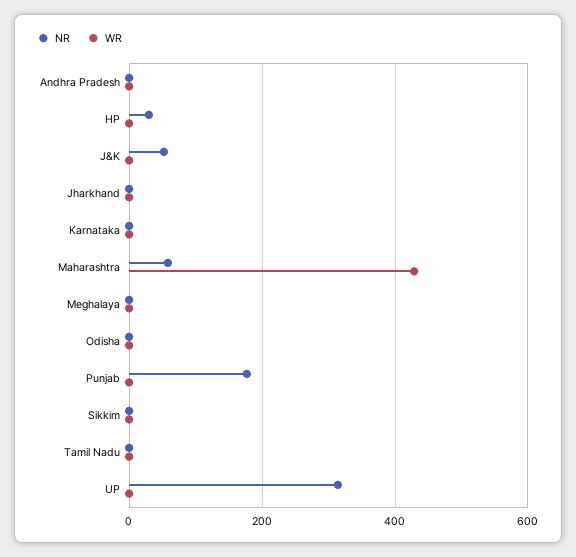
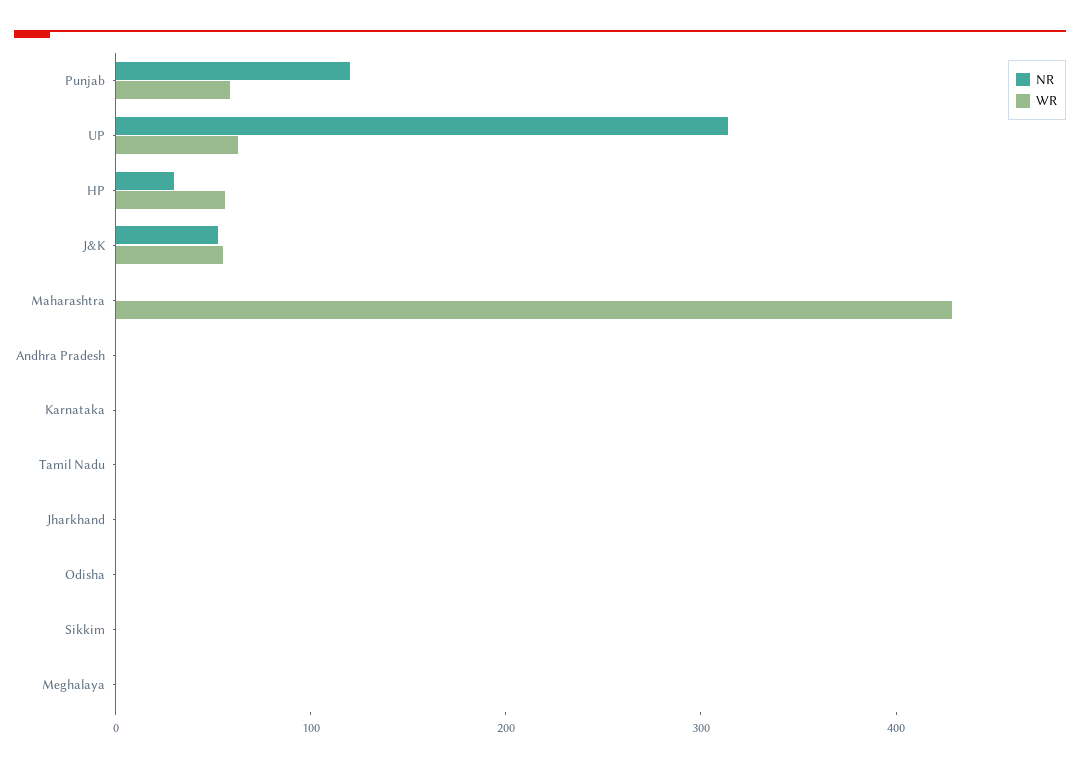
WR, HP: 0 -> 60
WR, J&K: 0 -> 60
NR, Maharashtra: 60 -> 0
NR, Punjab: 180 -> 120
WR, Punjab: 0 -> 60
WR, UP: 0 -> 60

